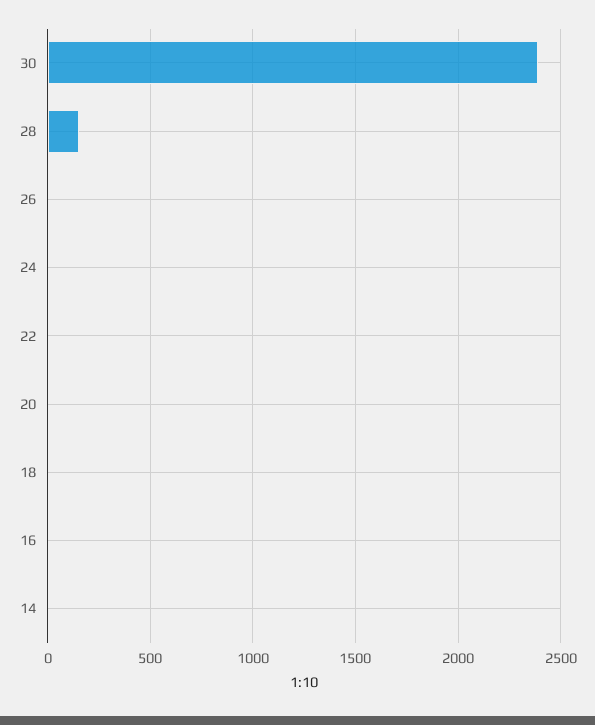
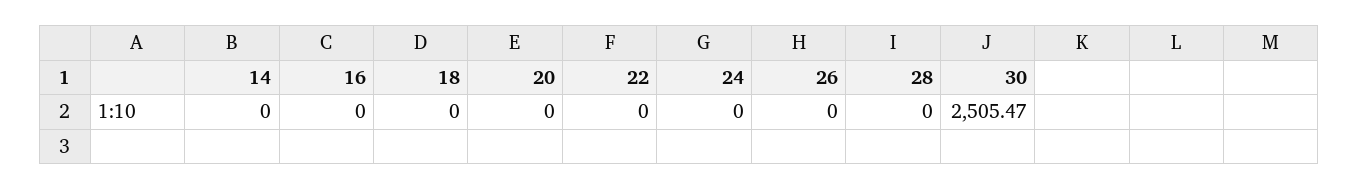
30: 2400 -> 2505.47
28: 150 -> 0

